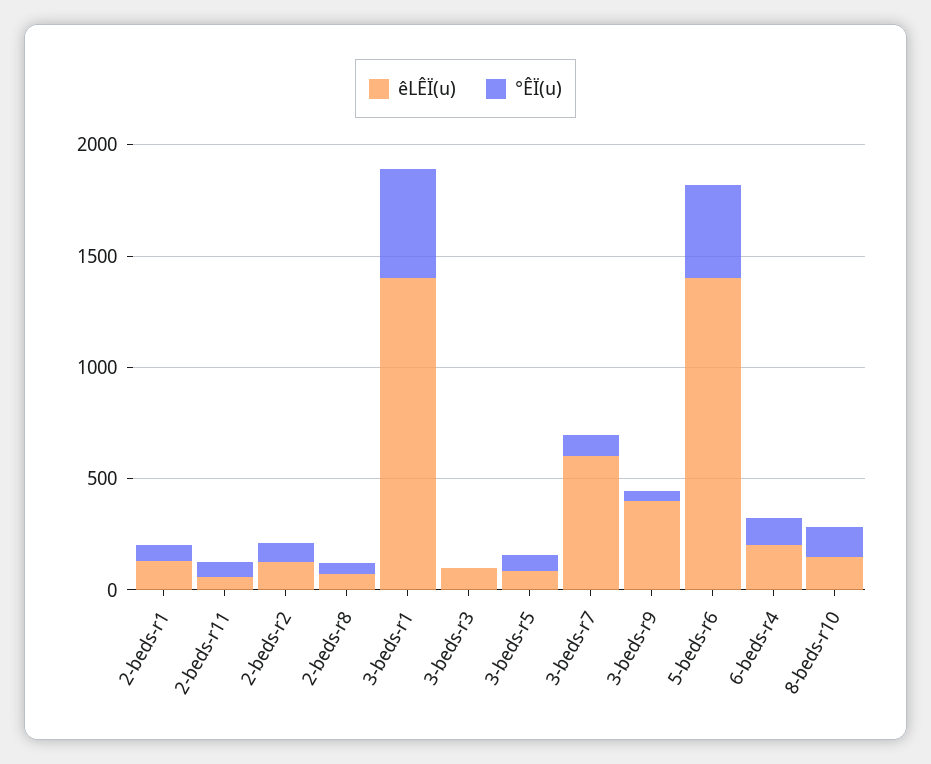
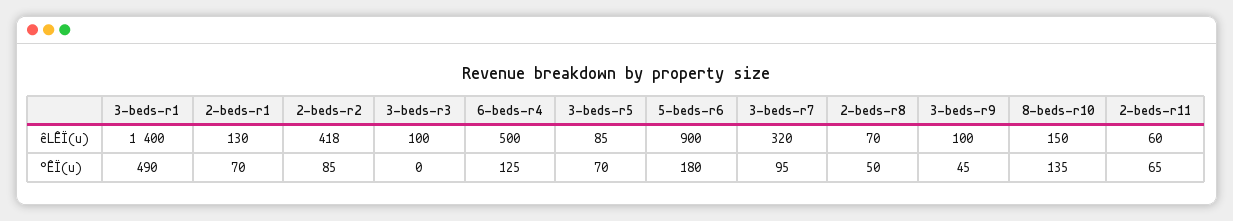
êLÊÏ(u), 2-beds-r2: 100 -> 418
êLÊÏ(u), 3-beds-r7: 600 -> 320
êLÊÏ(u), 3-beds-r9: 400 -> 100
êLÊÏ(u), 5-beds-r6: 1400 -> 900
°ÊÏ(u), 5-beds-r6: 400 -> 180
êLÊÏ(u), 6-beds-r4: 200 -> 500

